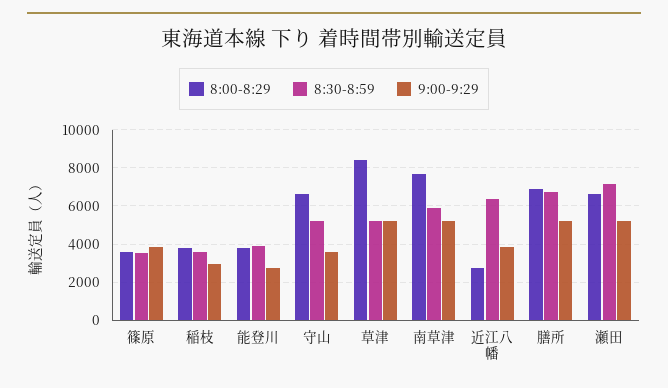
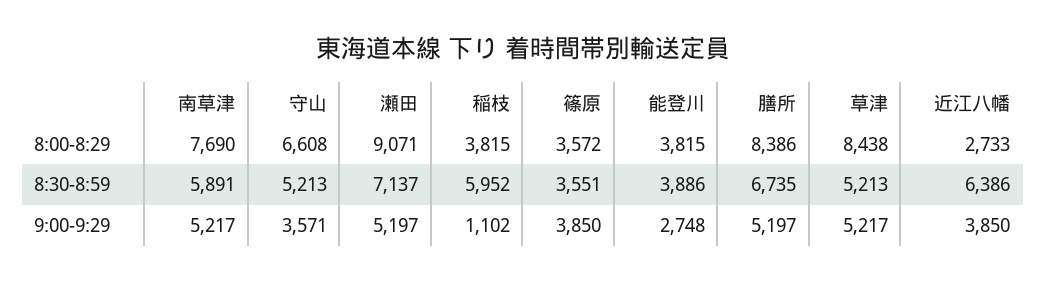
8:30-8:59, 稲枝: 3500 -> 5952
9:00-9:29, 稲枝: 3000 -> 1102
8:00-8:29, 膳所: 7000 -> 8386
8:00-8:29, 瀬田: 6500 -> 9071

